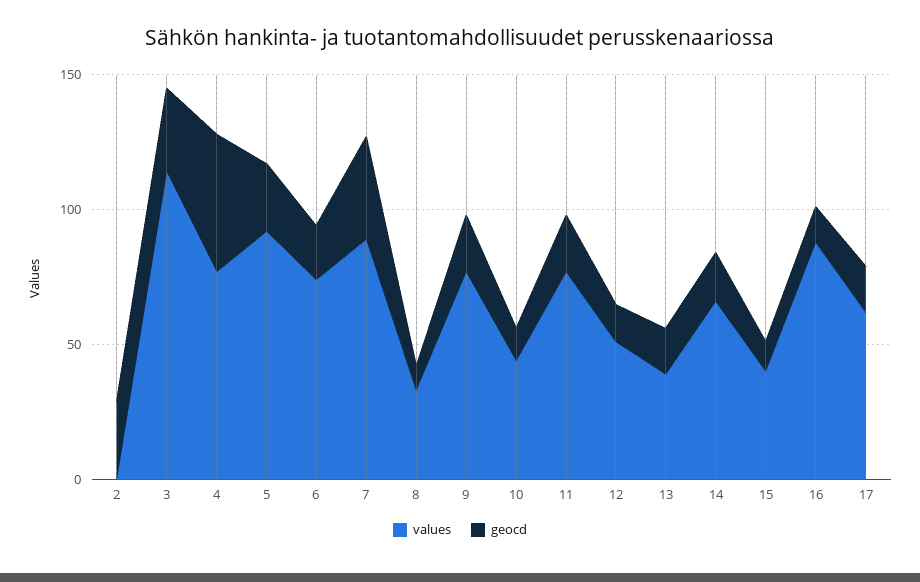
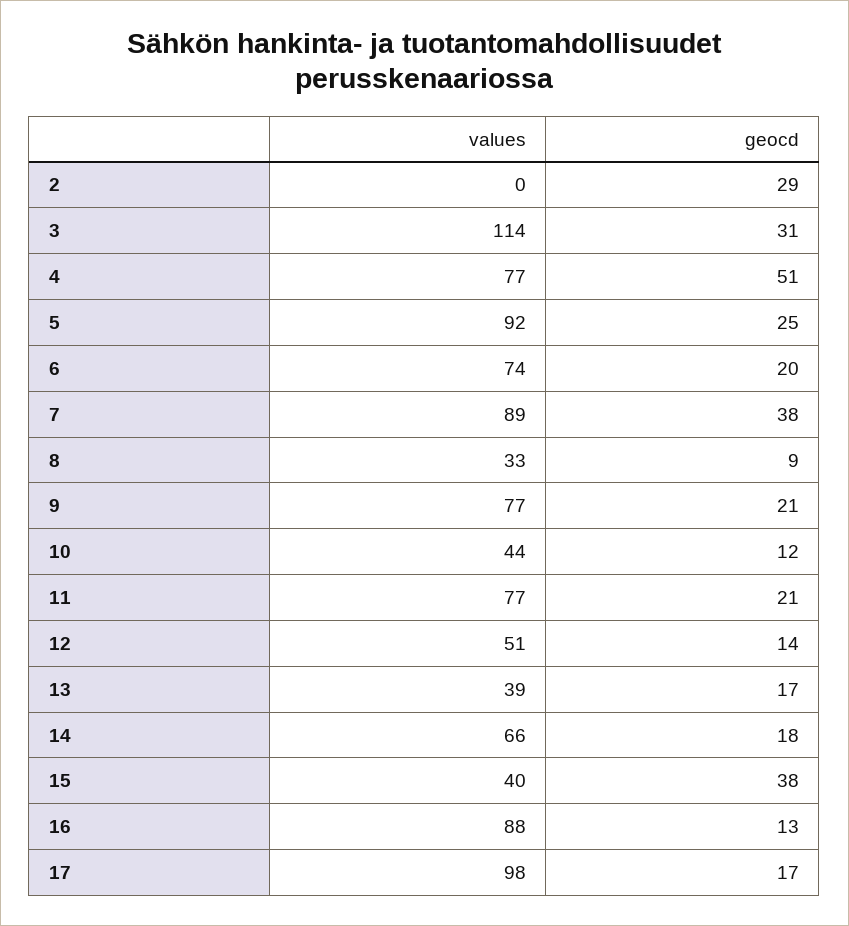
geocd, 15: 10 -> 38
values, 17: 60 -> 98

